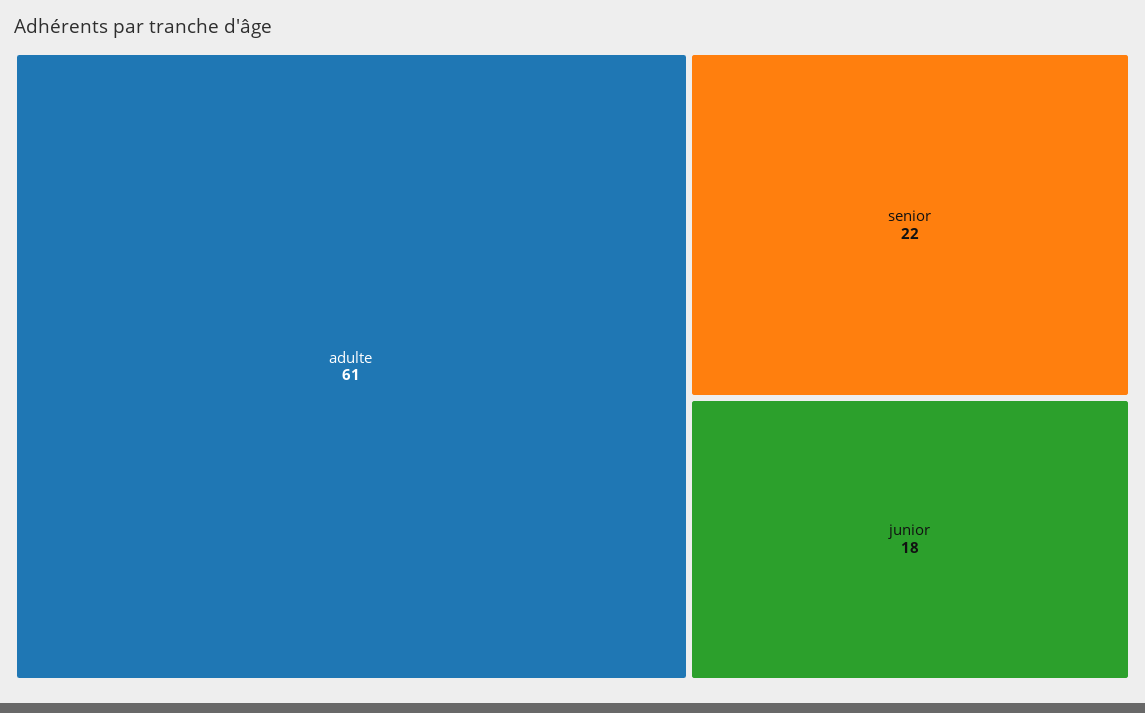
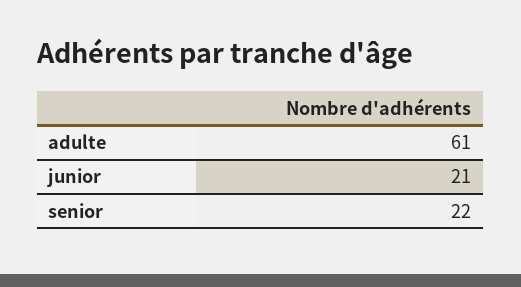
junior: 18 -> 21

